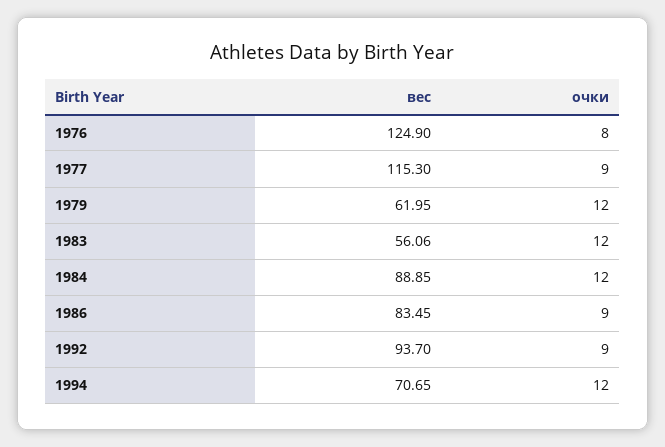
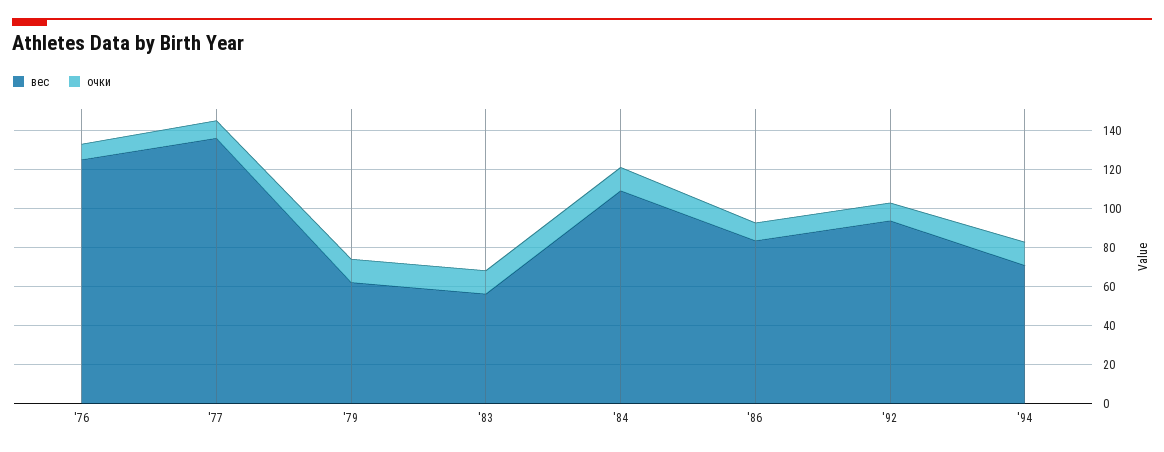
вес, 1977: 115.3 -> 135
вес, 1984: 88.85 -> 110

